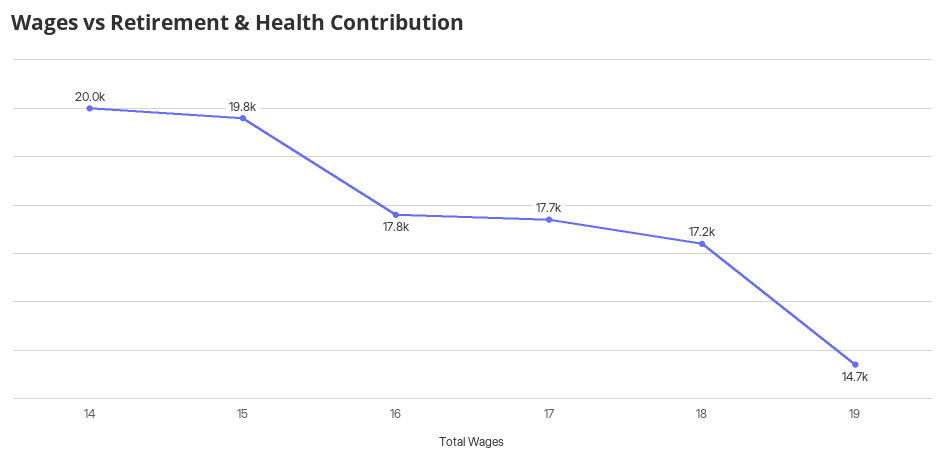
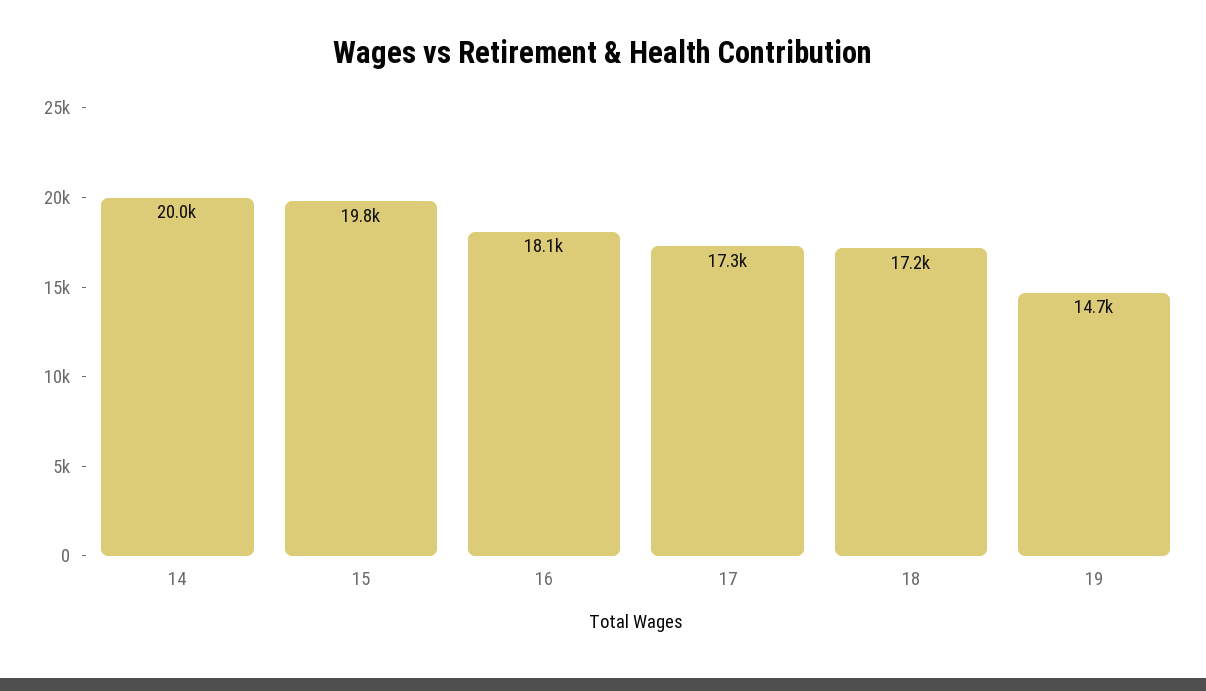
16: 17800 -> 18100
17: 17700 -> 17300

